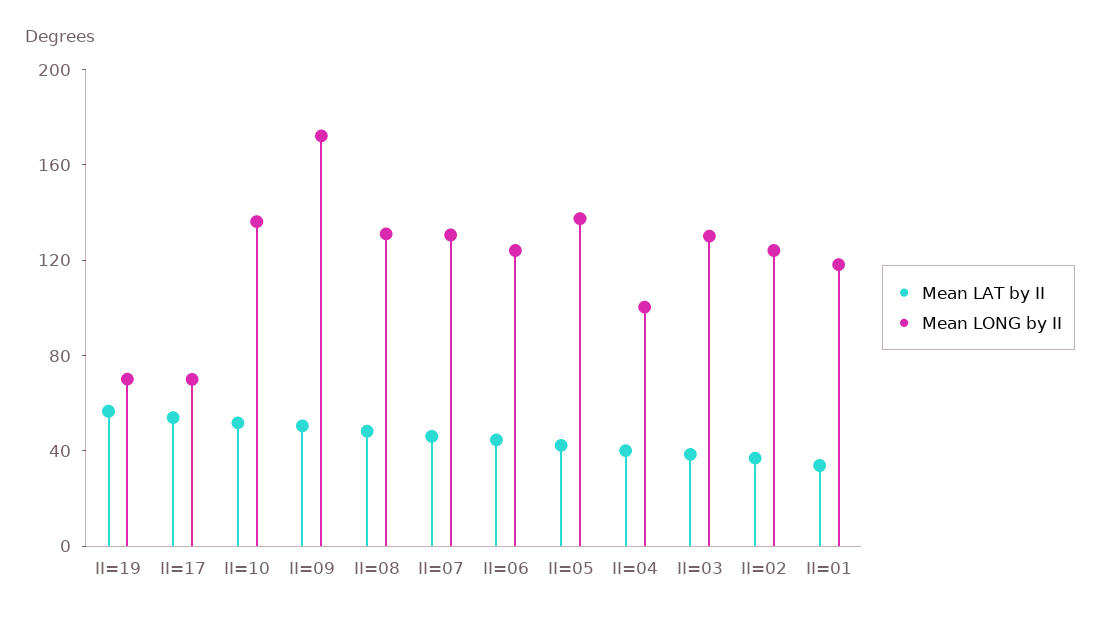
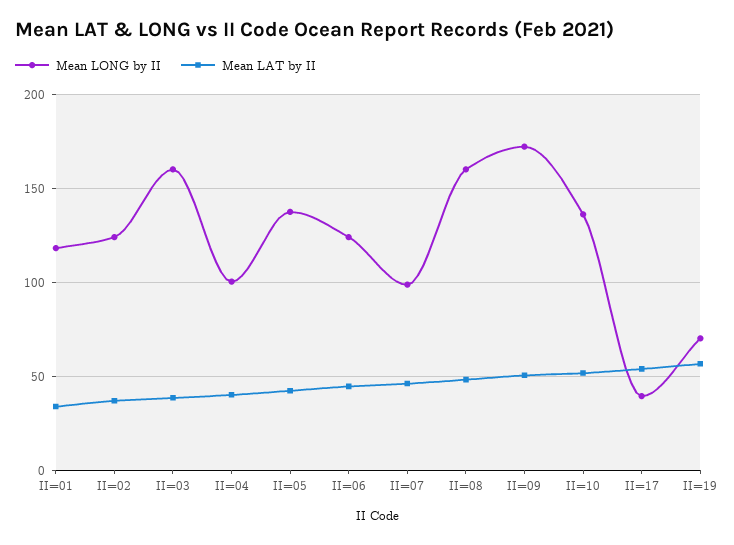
Mean LONG by II, II=17: 70 -> 40
Mean LONG by II, II=08: 130 -> 160
Mean LONG by II, II=07: 130 -> 100
Mean LONG by II, II=03: 130 -> 160

